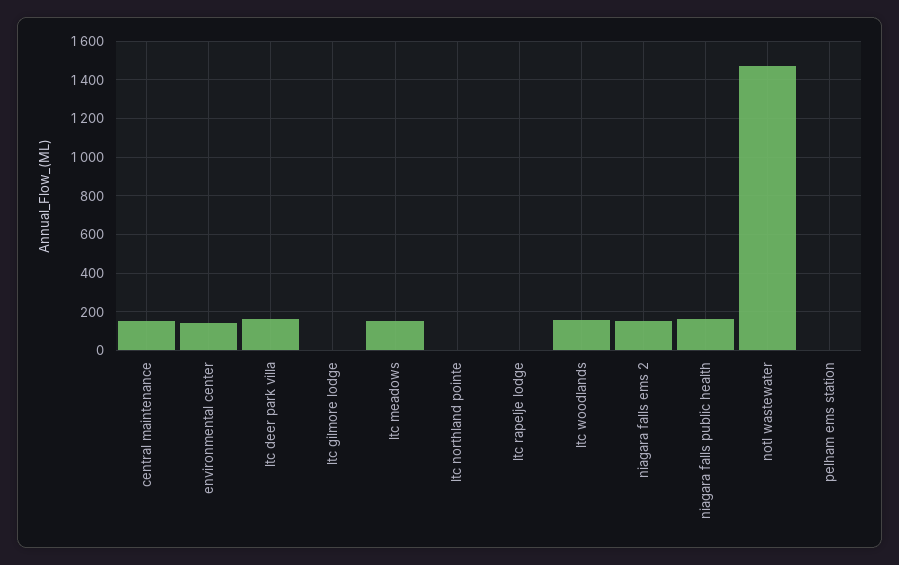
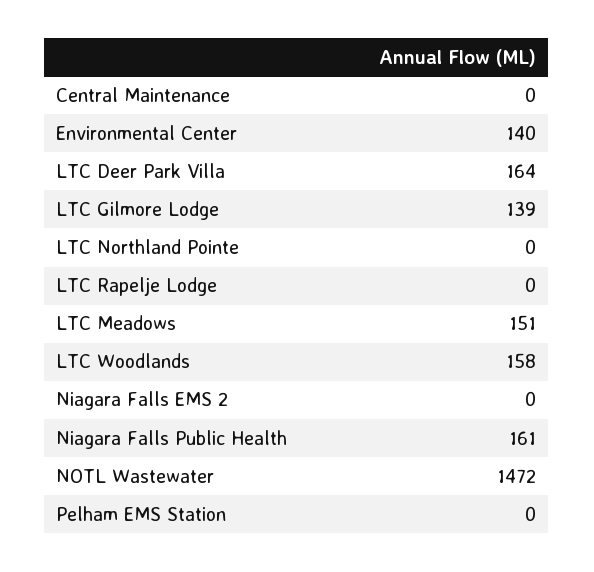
central maintenance: 150 -> 0
ltc gilmore lodge: 0 -> 139
niagara falls ems 2: 150 -> 0

